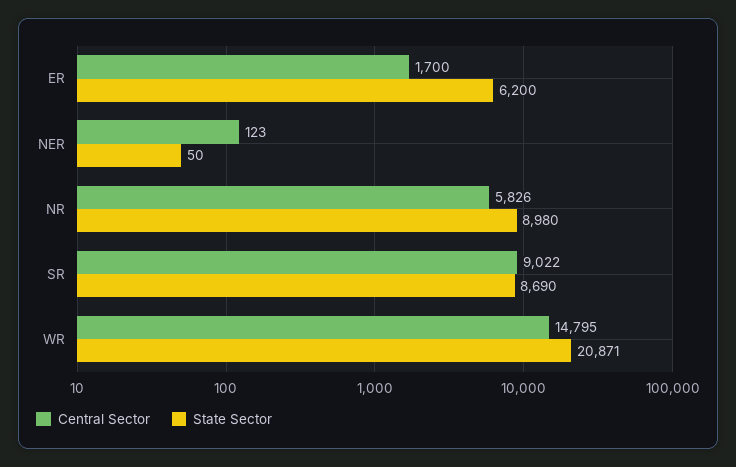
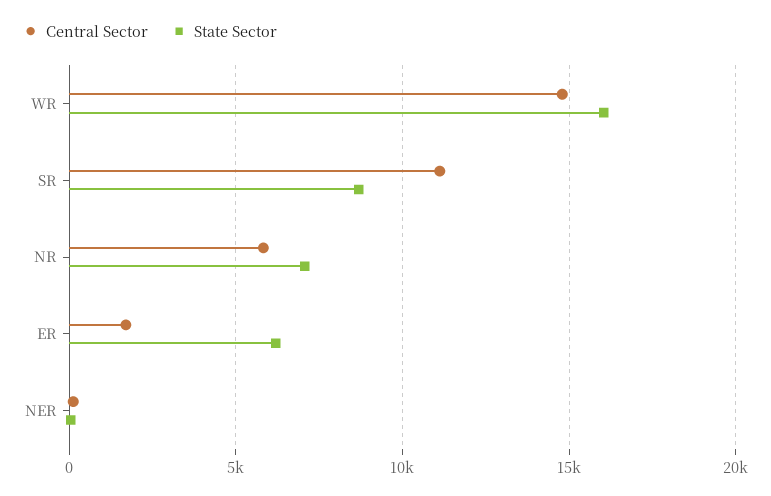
State Sector, NR: 8980 -> 7000
Central Sector, SR: 9022 -> 11000
State Sector, WR: 20871 -> 16000

